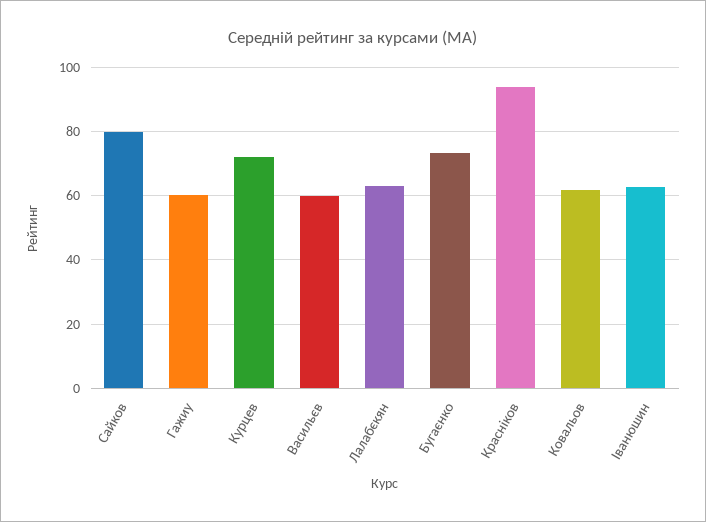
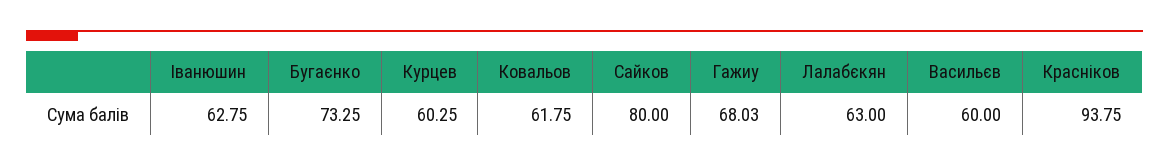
Гажиу: 60 -> 68.03
Курцев: 72 -> 60.25

